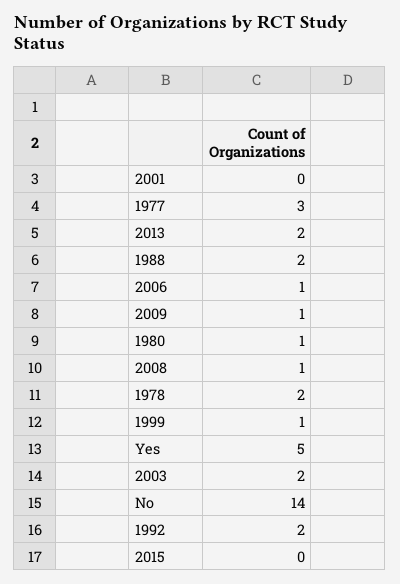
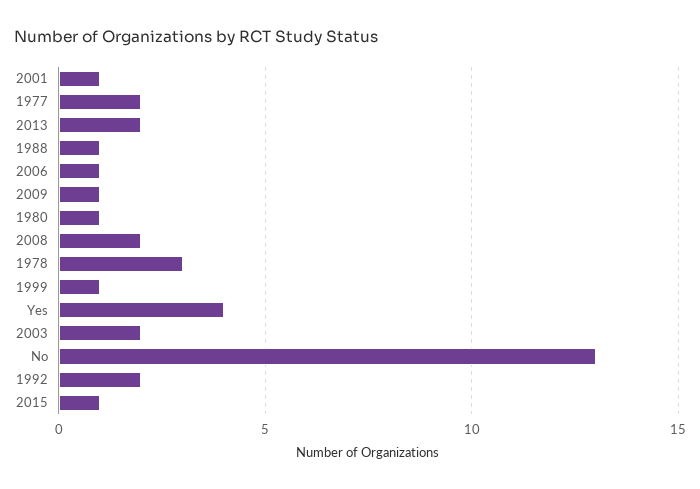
2001: 0 -> 1
1977: 3 -> 2
1988: 2 -> 1
2008: 1 -> 2
1978: 2 -> 3
Yes: 5 -> 4
No: 14 -> 13
2015: 0 -> 1

